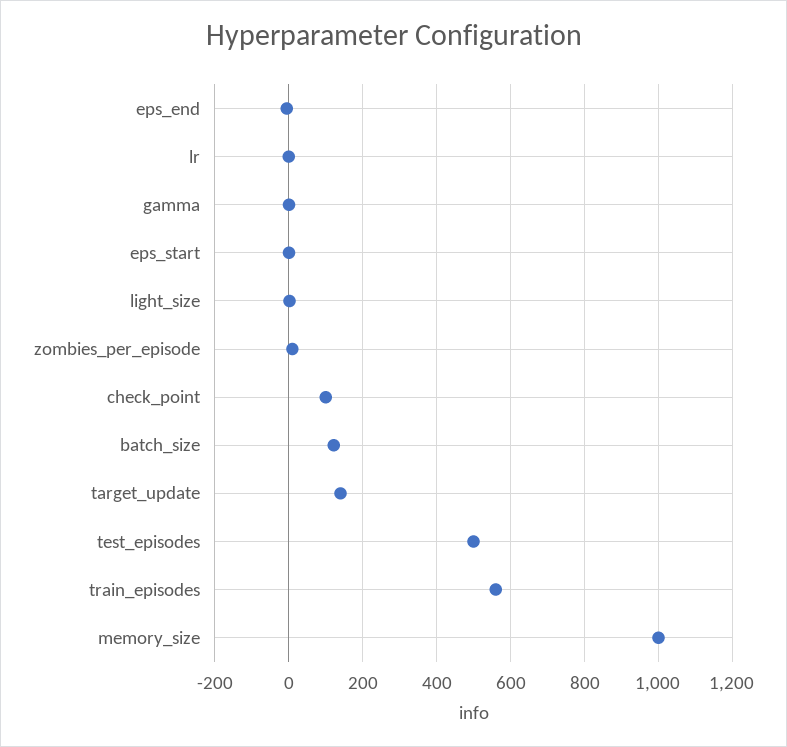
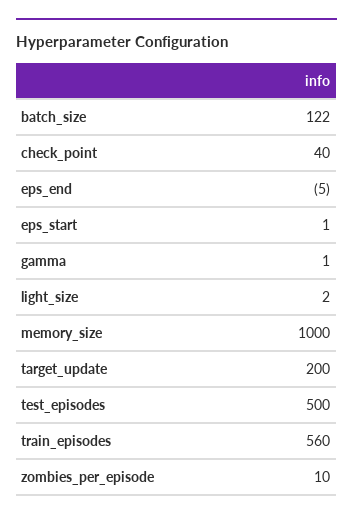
lr: 0 -> none
check_point: 100 -> 40
target_update: 140 -> 200

